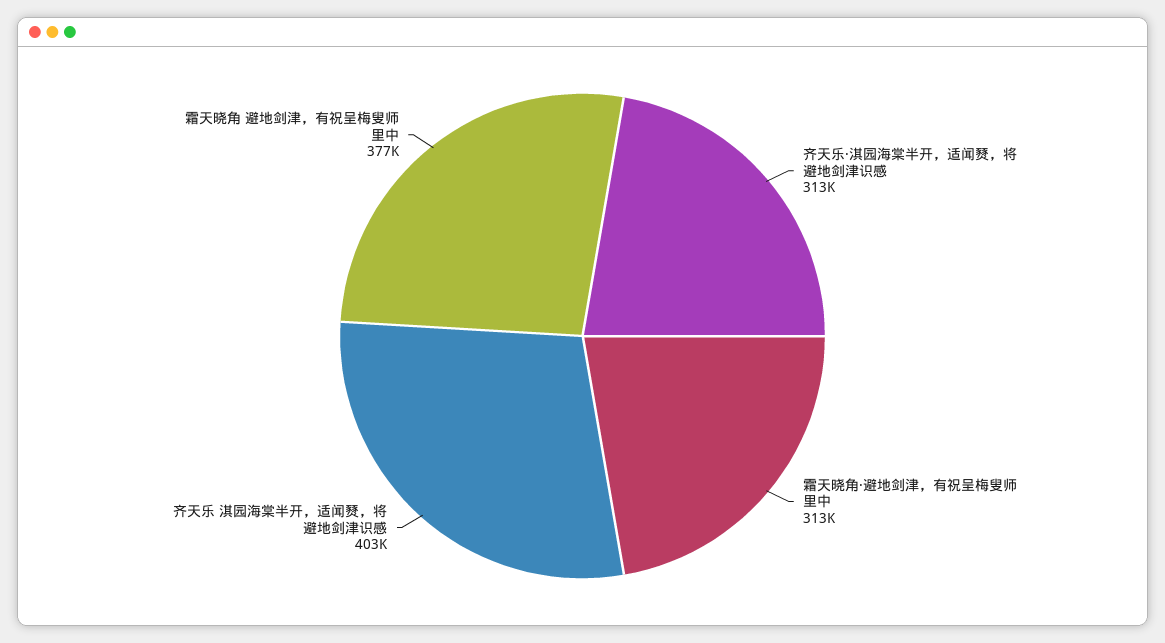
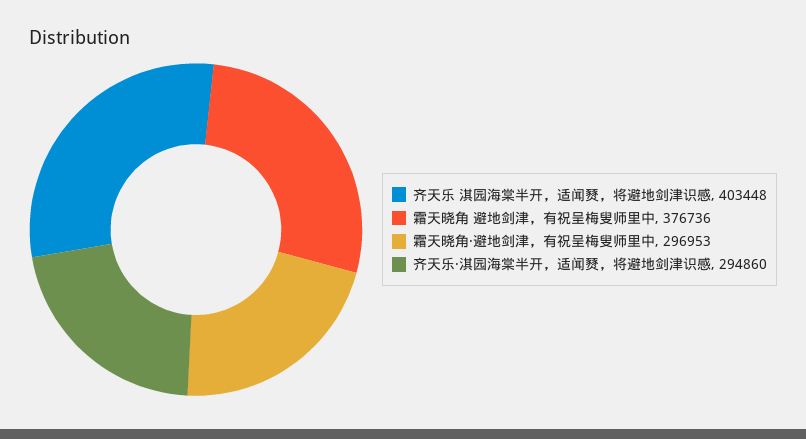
齐天乐·淇园海棠半开，适闻燹，将避地剑津识感: 313000 -> 294860
霜天晓角·避地剑津，有祝呈梅叟师里中: 313000 -> 296953

